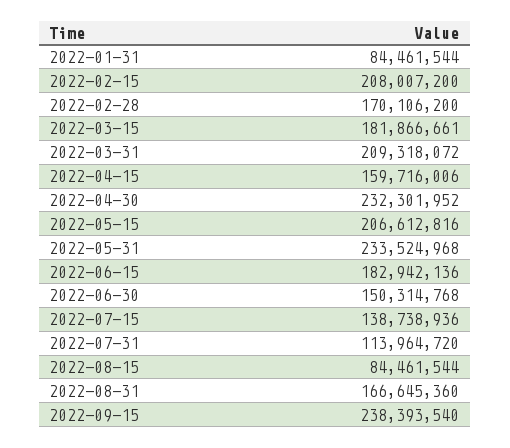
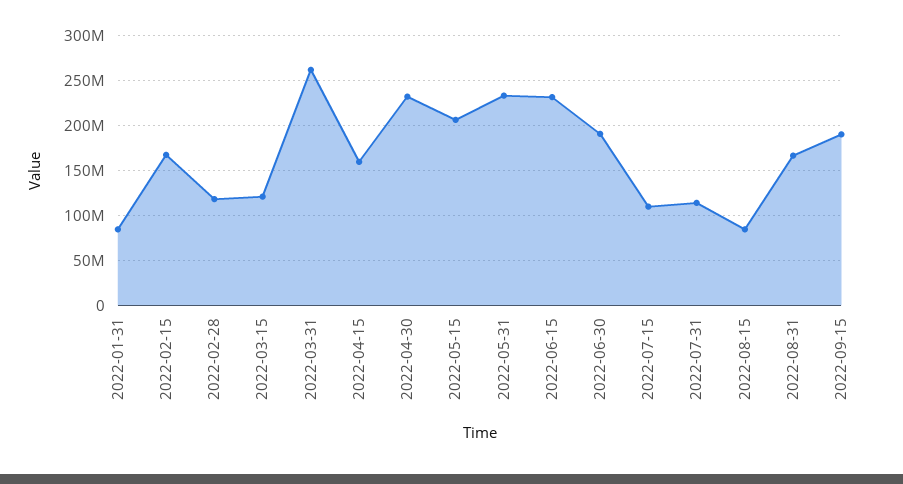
2022-02-15: 208007200 -> 170000000
2022-02-28: 170106200 -> 120000000
2022-03-15: 181866661 -> 120000000
2022-03-31: 209318072 -> 260000000
2022-06-15: 182942136 -> 230000000
2022-06-30: 150314768 -> 190000000
2022-07-15: 138738936 -> 110000000
2022-09-15: 238393540 -> 190000000

